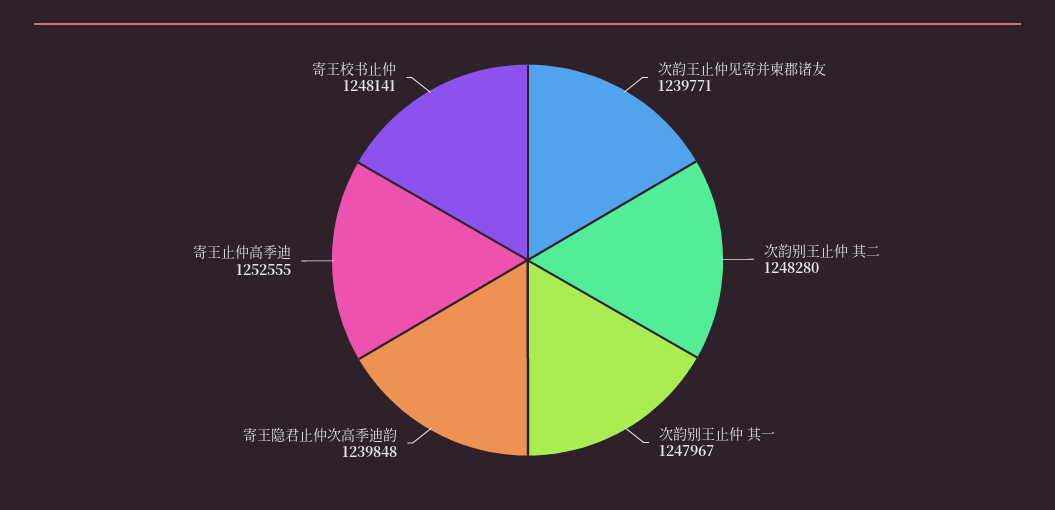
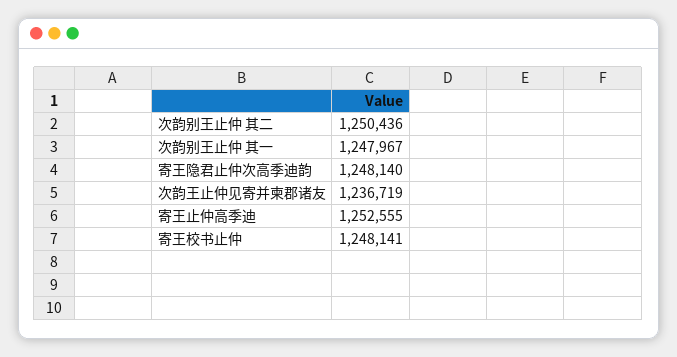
次韵王止仲见寄并柬郡诸友: 1239771 -> 1236719
次韵别王止仲 其二: 1248280 -> 1250436
寄王隐君止仲次高季迪韵: 1239848 -> 1248140

